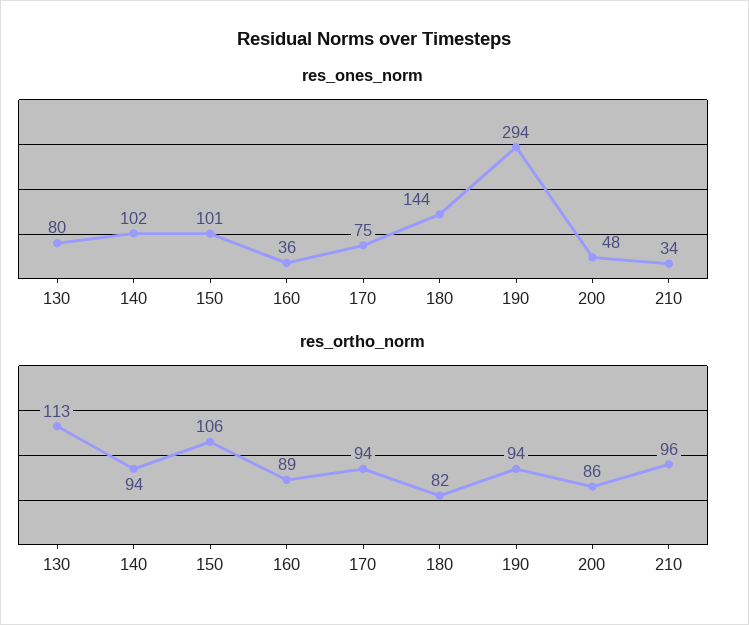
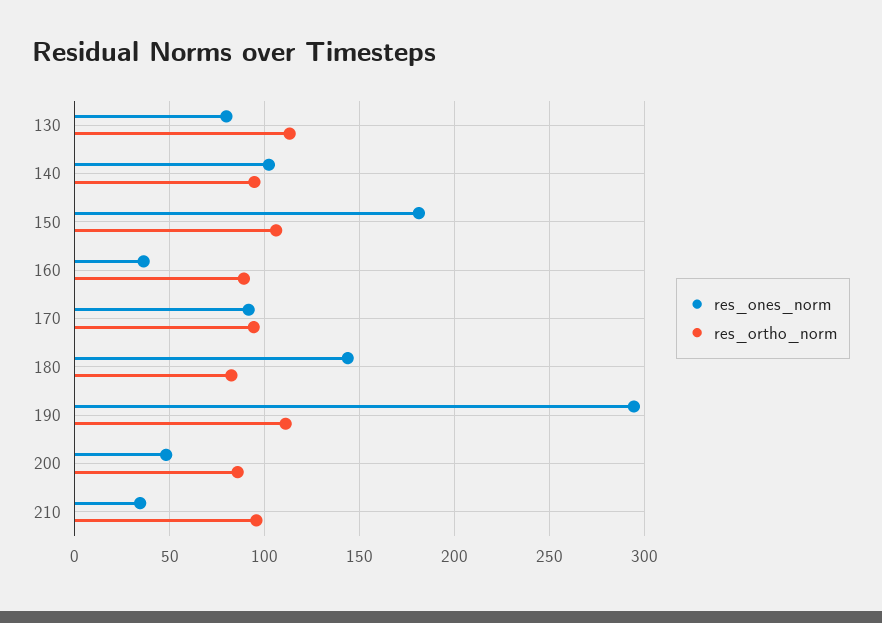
res_ones_norm, 150: 101 -> 180
res_ones_norm, 170: 75 -> 90
res_ortho_norm, 190: 94 -> 110

